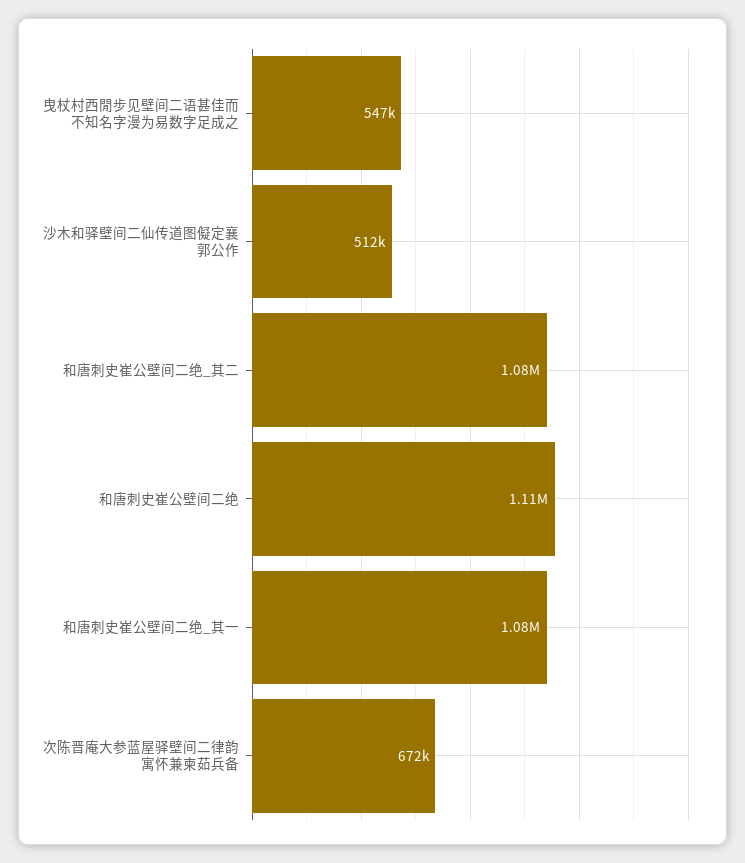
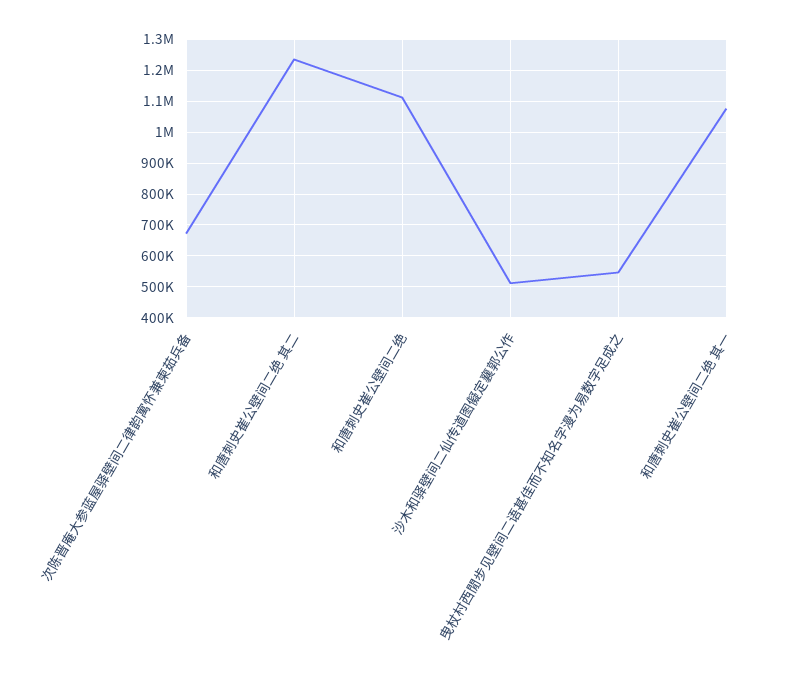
和唐刺史崔公壁间二绝_其二: 1080000 -> 1240000

